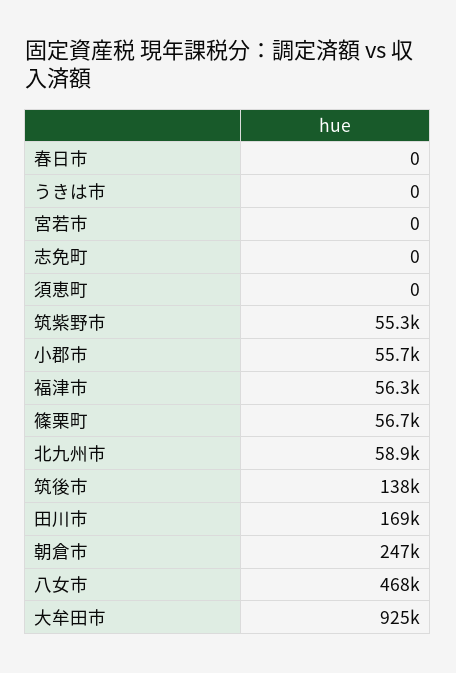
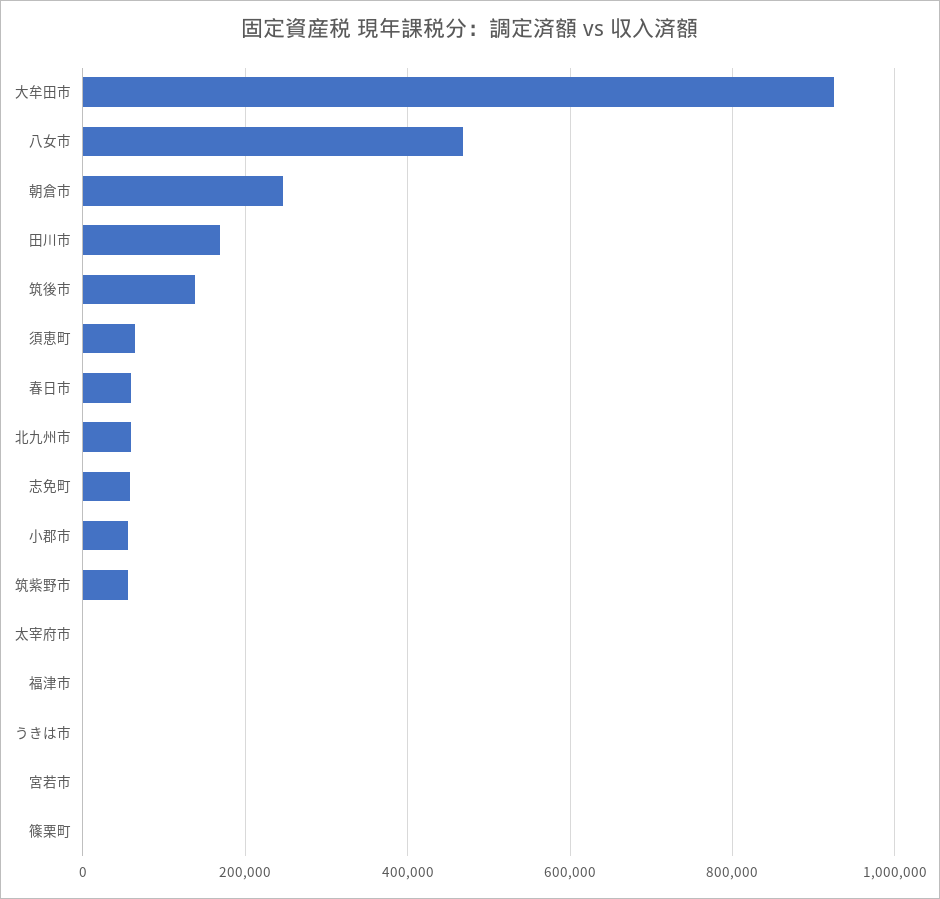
春日市: 0 -> 60000
志免町: 0 -> 60000
須恵町: 0 -> 60000
福津市: 56300 -> 0
篠栗町: 56700 -> 0
太宰府市: none -> 0

